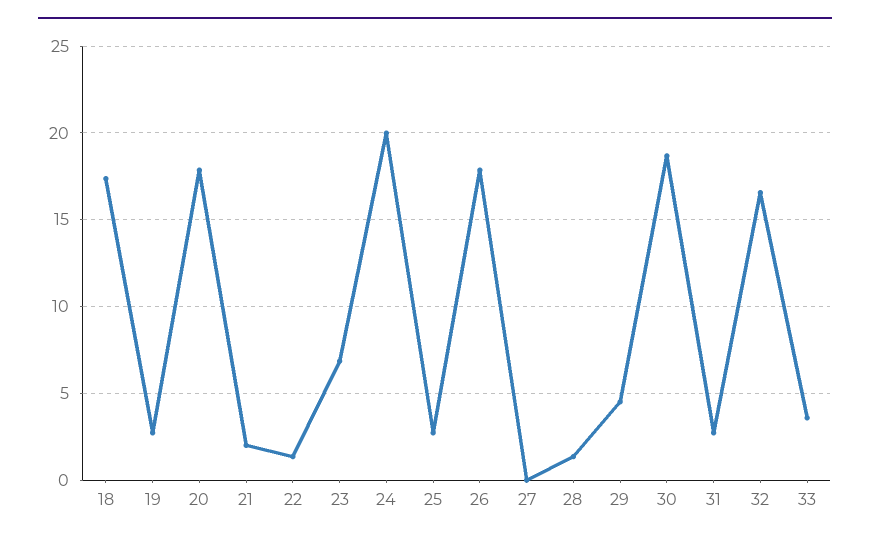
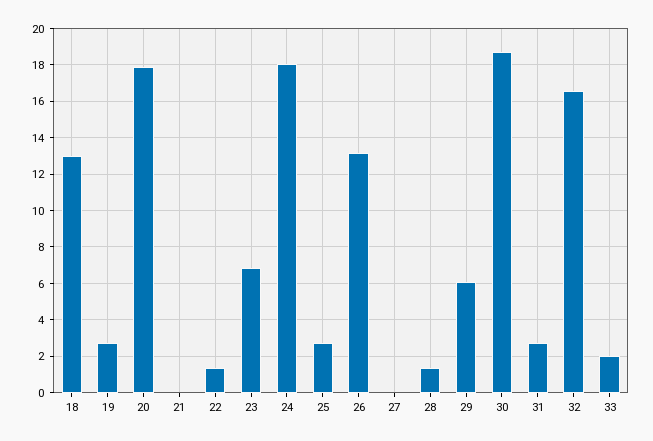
18: 17.5 -> 13
21: 2 -> 0
24: 20 -> 18
26: 18 -> 13
29: 4.5 -> 6
33: 3.5 -> 2

